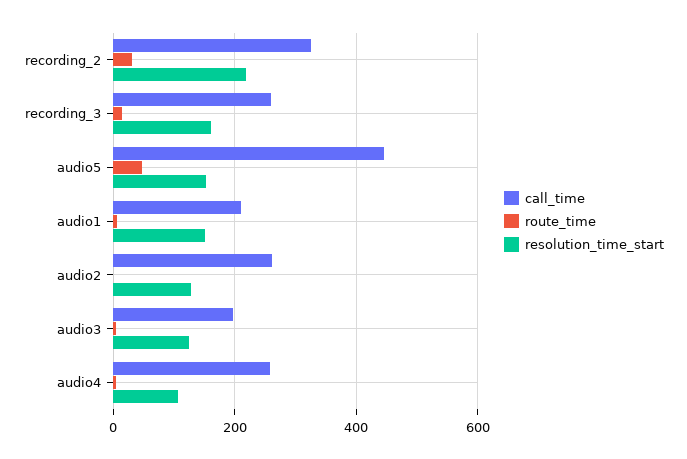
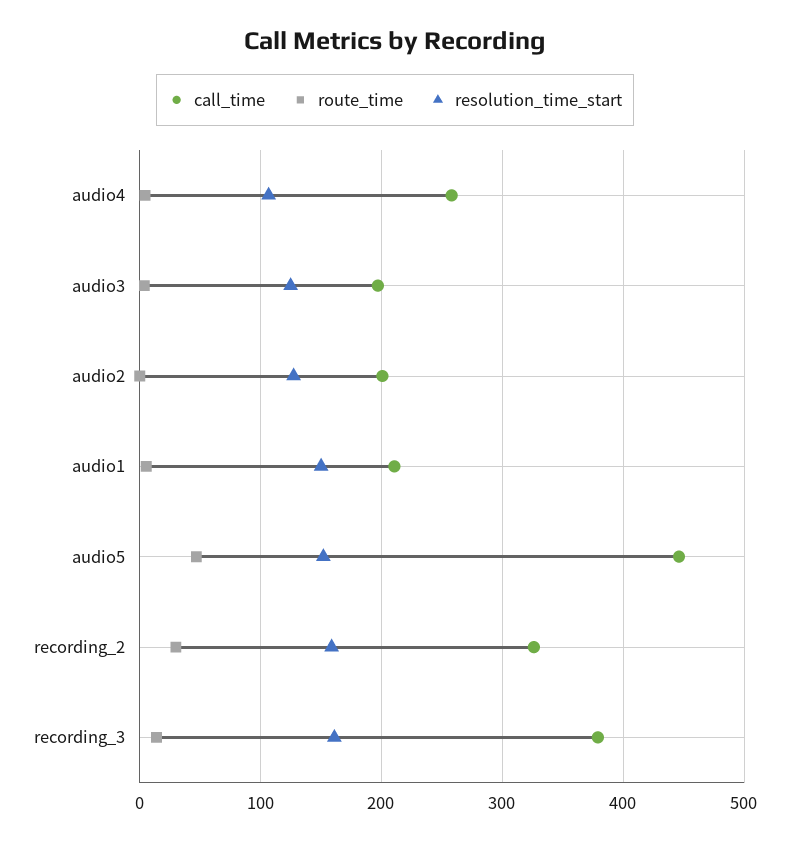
resolution_time_start, recording_2: 220 -> 160
call_time, recording_3: 260 -> 380
call_time, audio2: 260 -> 200

